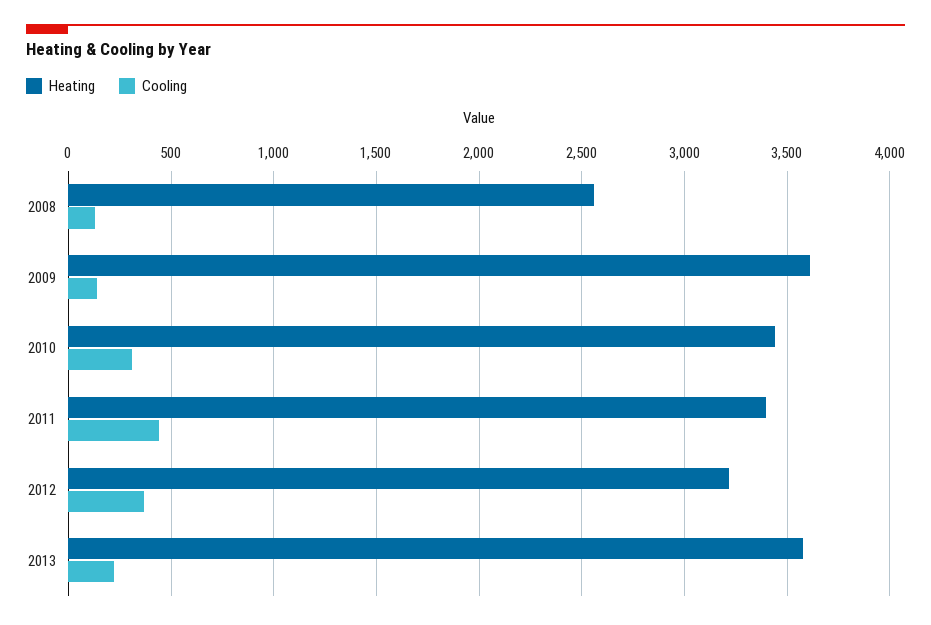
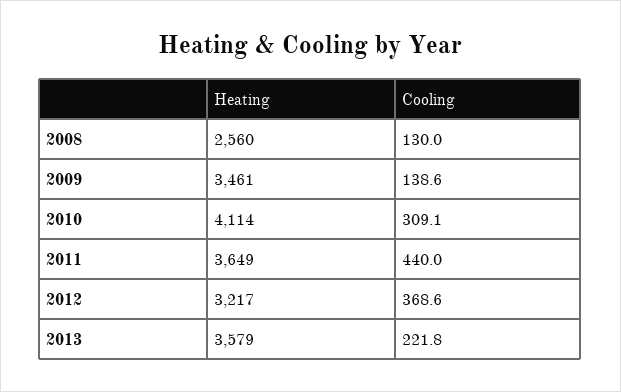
Heating, 2009: 3600 -> 3461
Heating, 2010: 3450 -> 4114
Heating, 2011: 3400 -> 3649

